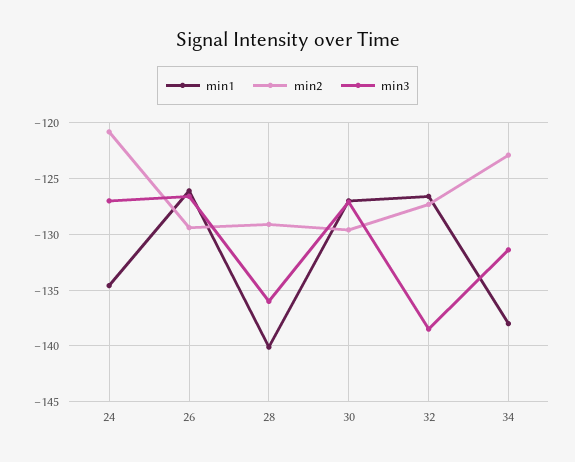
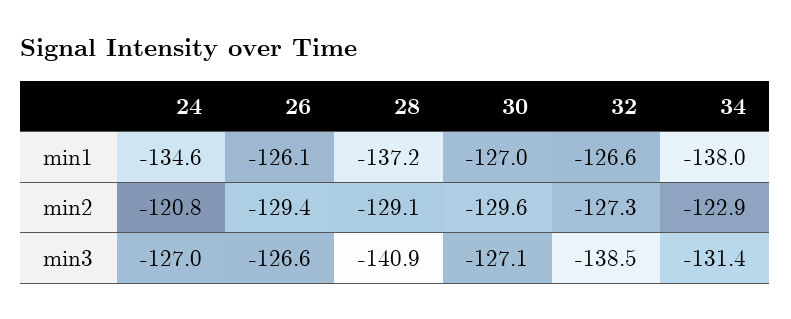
min1, 28: -140 -> -137.2
min3, 28: -136 -> -140.9

